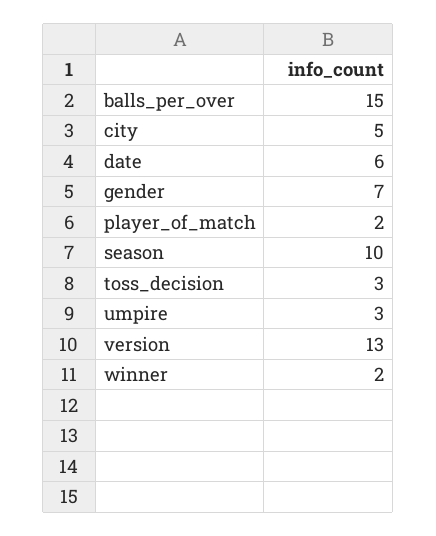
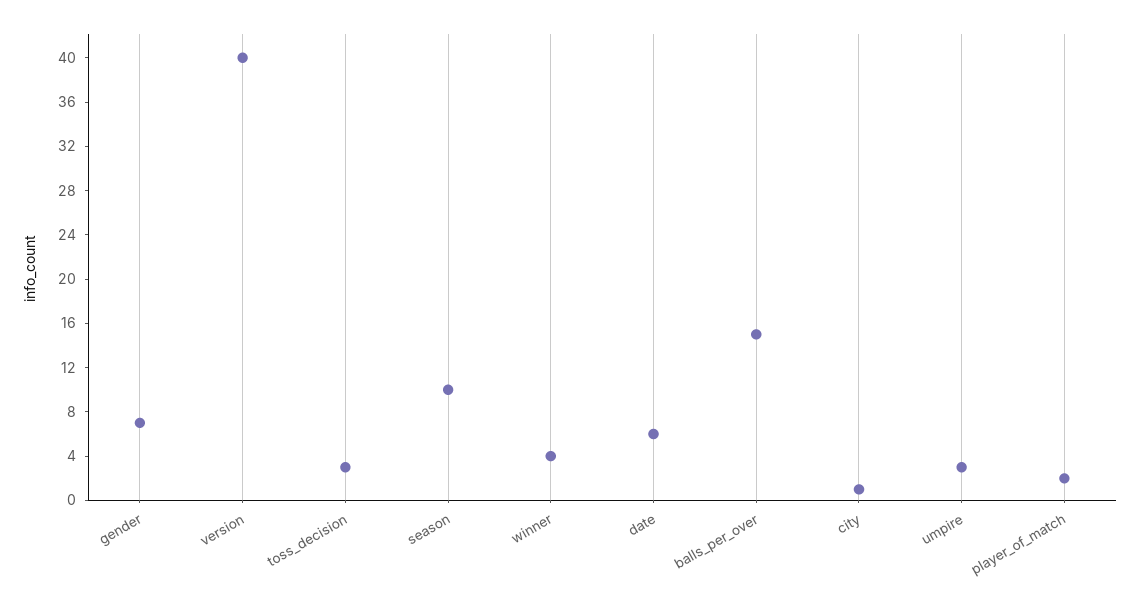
city: 5 -> 1
version: 13 -> 40
winner: 2 -> 4

